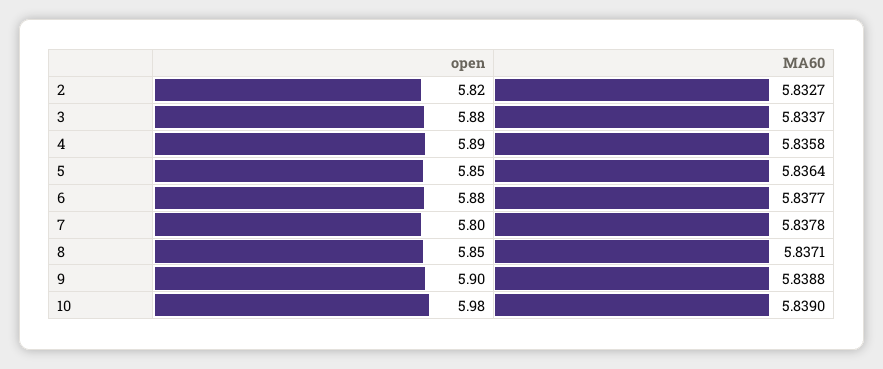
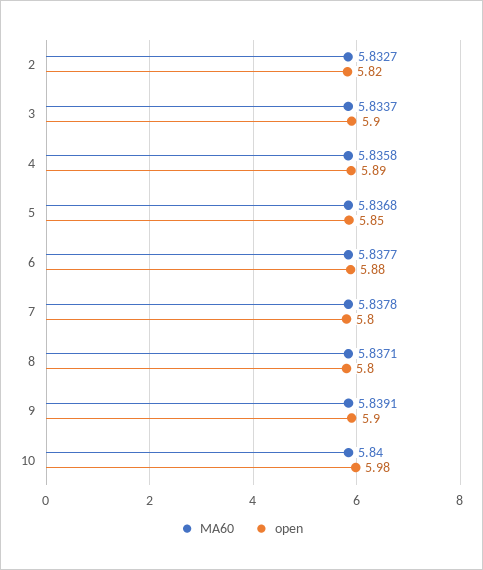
open, 3: 5.88 -> 5.9
MA60, 5: 5.8364 -> 5.8368
open, 8: 5.85 -> 5.8
MA60, 9: 5.8388 -> 5.8391
MA60, 10: 5.839 -> 5.84

